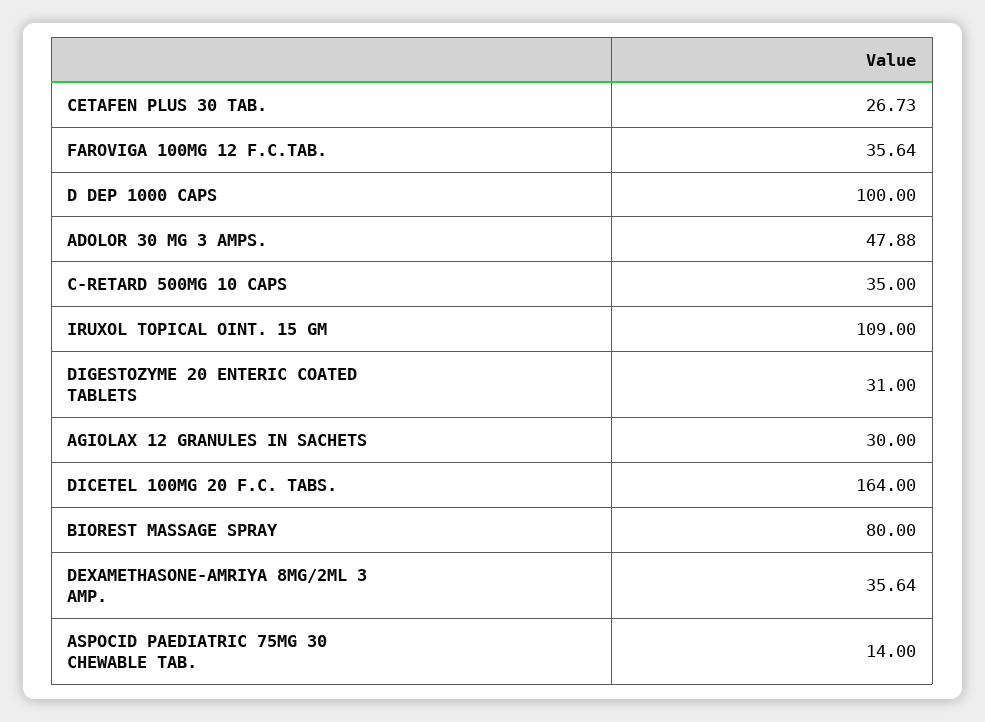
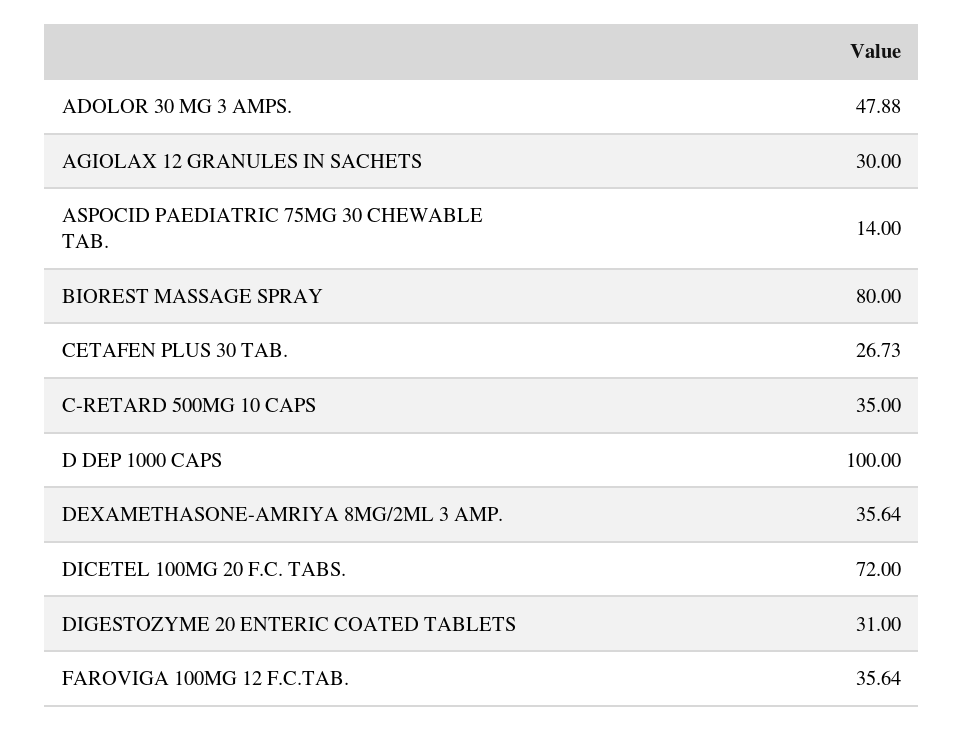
IRUXOL TOPICAL OINT. 15 GM: 109 -> none
DICETEL 100MG 20 F.C. TABS.: 164 -> 72

